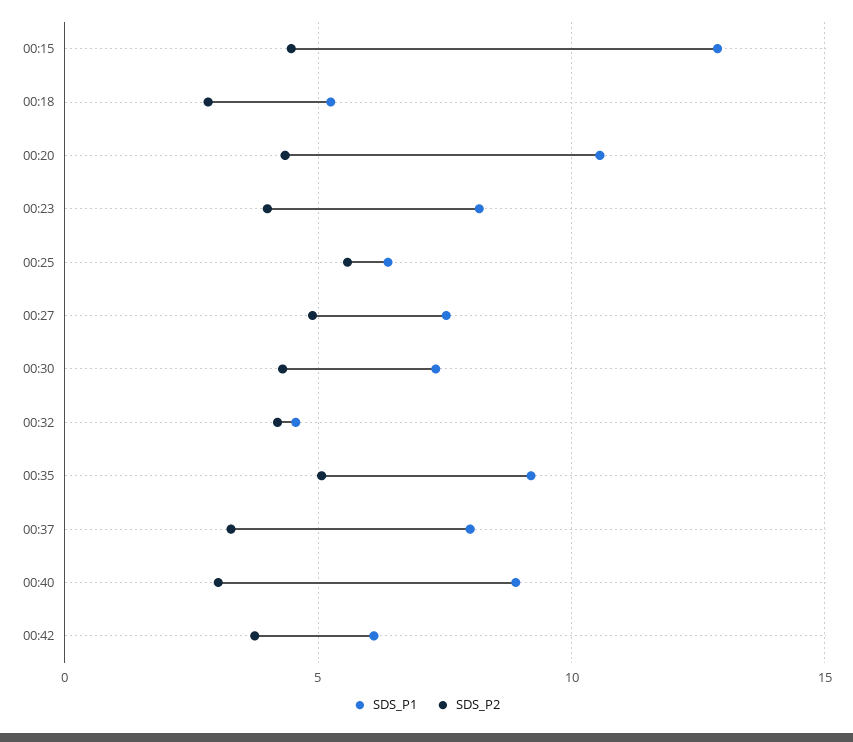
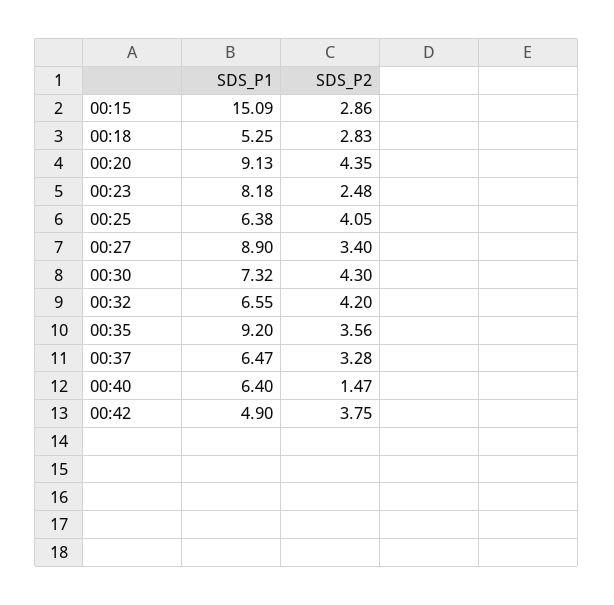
SDS_P1, 00:15: 13 -> 15.09
SDS_P2, 00:15: 4.5 -> 2.86
SDS_P1, 00:20: 10.5 -> 9.13
SDS_P2, 00:23: 4 -> 2.48
SDS_P2, 00:25: 5.5 -> 4.05
SDS_P1, 00:27: 7.5 -> 8.9
SDS_P2, 00:27: 5 -> 3.4
SDS_P1, 00:32: 4.5 -> 6.55
SDS_P2, 00:35: 5 -> 3.56
SDS_P1, 00:37: 8 -> 6.47
SDS_P1, 00:40: 9 -> 6.4
SDS_P2, 00:40: 3 -> 1.47
SDS_P1, 00:42: 6 -> 4.9

